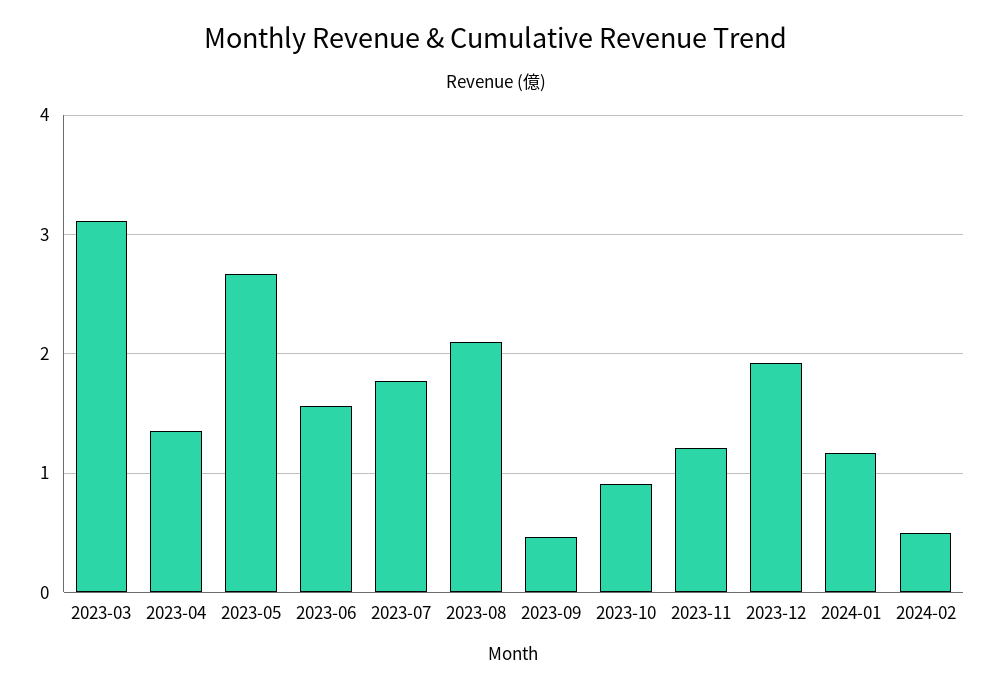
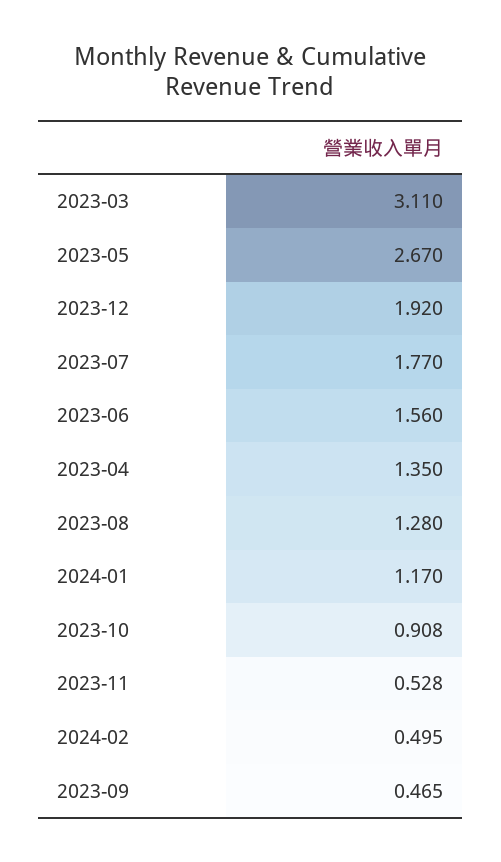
2023-08: 2.1 -> 1.28
2023-11: 1.2 -> 0.528

